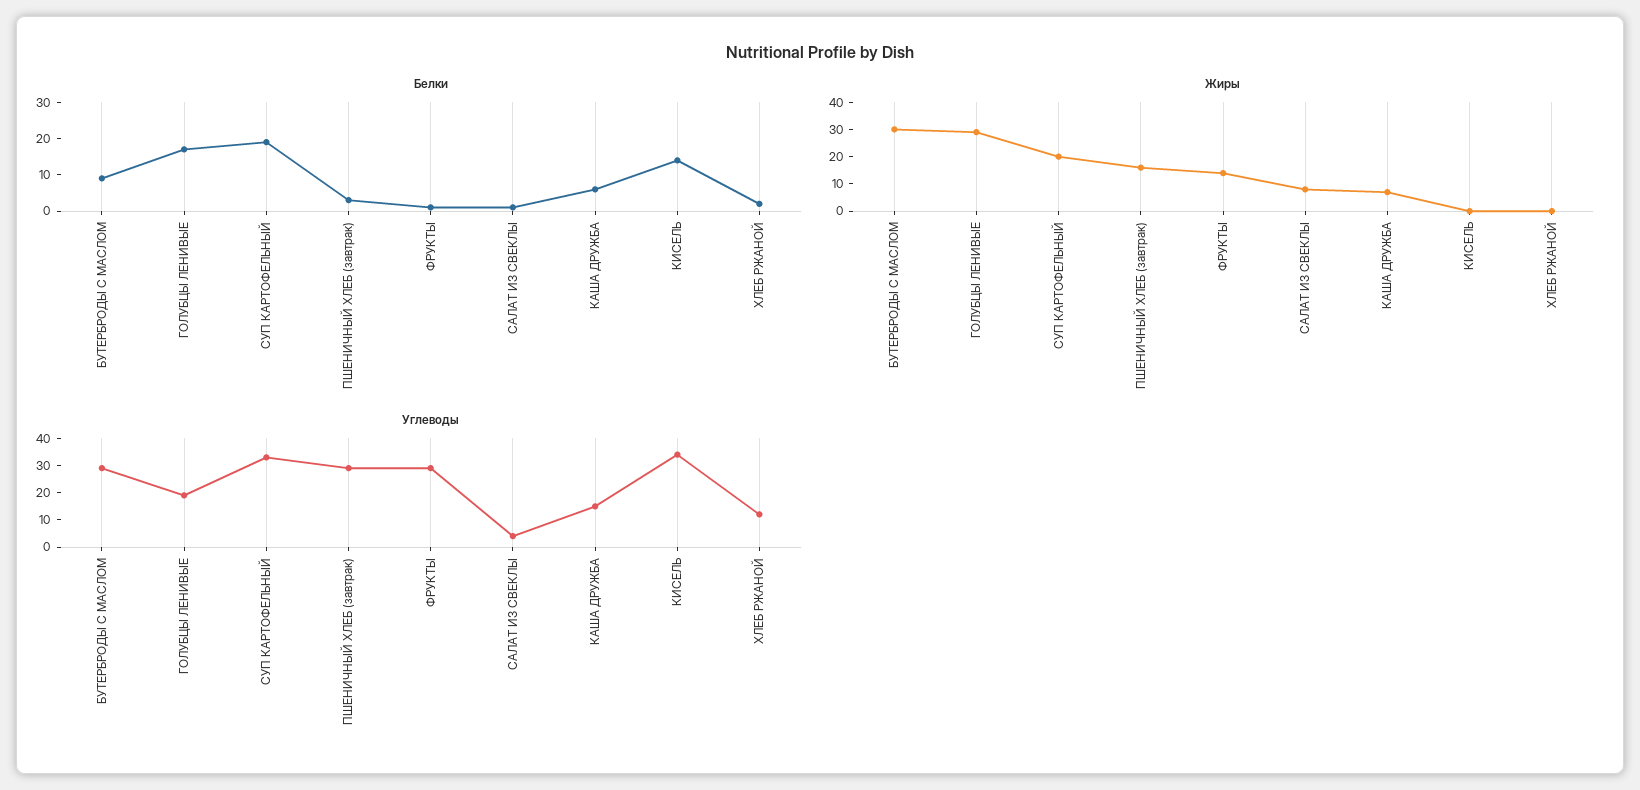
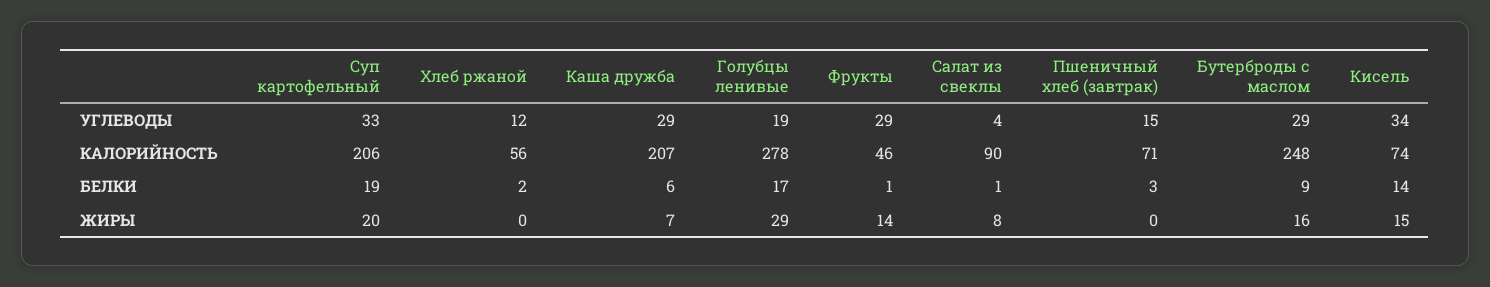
Жиры, БУТЕРБРОДЫ С МАСЛОМ: 30 -> 16
Жиры, ПШЕНИЧНЫЙ ХЛЕБ (завтрак): 15 -> 0
Жиры, КИСЕЛЬ: 0 -> 15
Углеводы, ПШЕНИЧНЫЙ ХЛЕБ (завтрак): 30 -> 15
Углеводы, КАША ДРУЖБА: 15 -> 29
КАЛОРИЙНОСТЬ, СУП КАРТОФЕЛЬНЫЙ: none -> 206
КАЛОРИЙНОСТЬ, ХЛЕБ РЖАНОЙ: none -> 56
КАЛОРИЙНОСТЬ, КАША ДРУЖБА: none -> 207
КАЛОРИЙНОСТЬ, ГОЛУБЦЫ ЛЕНИВЫЕ: none -> 278
КАЛОРИЙНОСТЬ, ФРУКТЫ: none -> 46
КАЛОРИЙНОСТЬ, САЛАТ ИЗ СВЕКЛЫ: none -> 90
КАЛОРИЙНОСТЬ, ПШЕНИЧНЫЙ ХЛЕБ (завтрак): none -> 71
КАЛОРИЙНОСТЬ, БУТЕРБРОДЫ С МАСЛОМ: none -> 248
КАЛОРИЙНОСТЬ, КИСЕЛЬ: none -> 74

